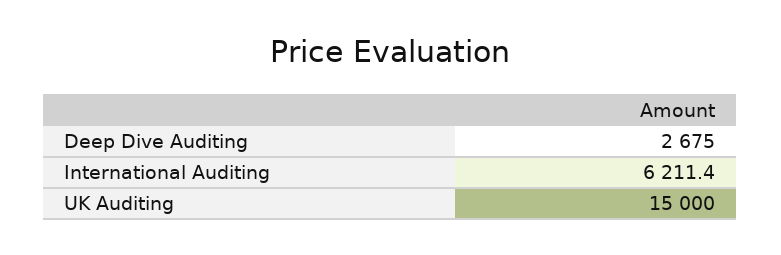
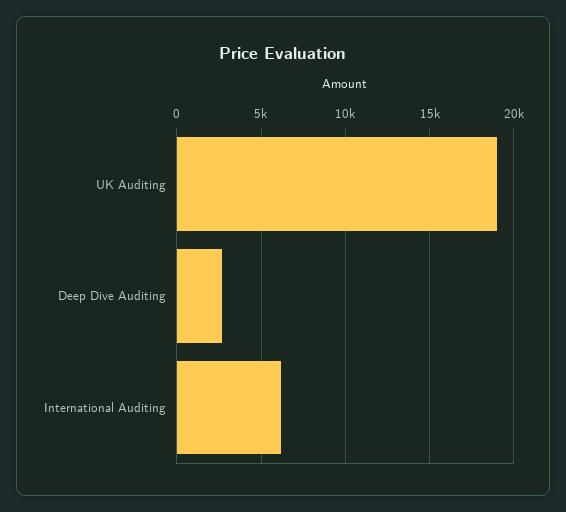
UK Auditing: 15000 -> 19000

